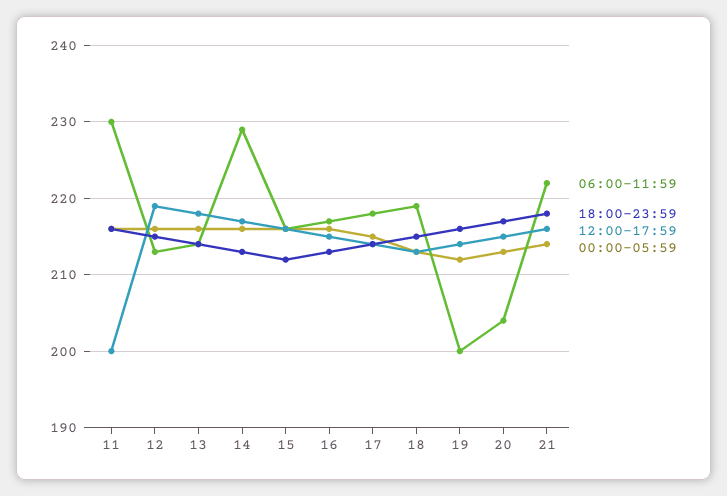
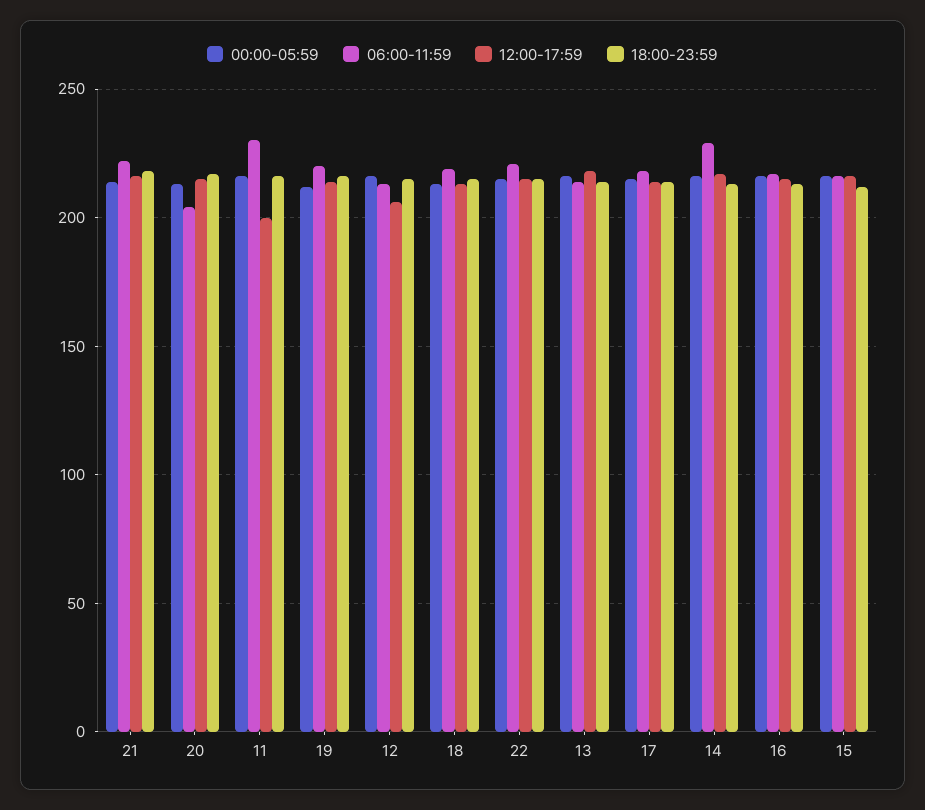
12:00-17:59, 12: 219 -> 205
06:00-11:59, 19: 200 -> 220
00:00-05:59, 22: none -> 215
06:00-11:59, 22: none -> 220
12:00-17:59, 22: none -> 215
18:00-23:59, 22: none -> 215

